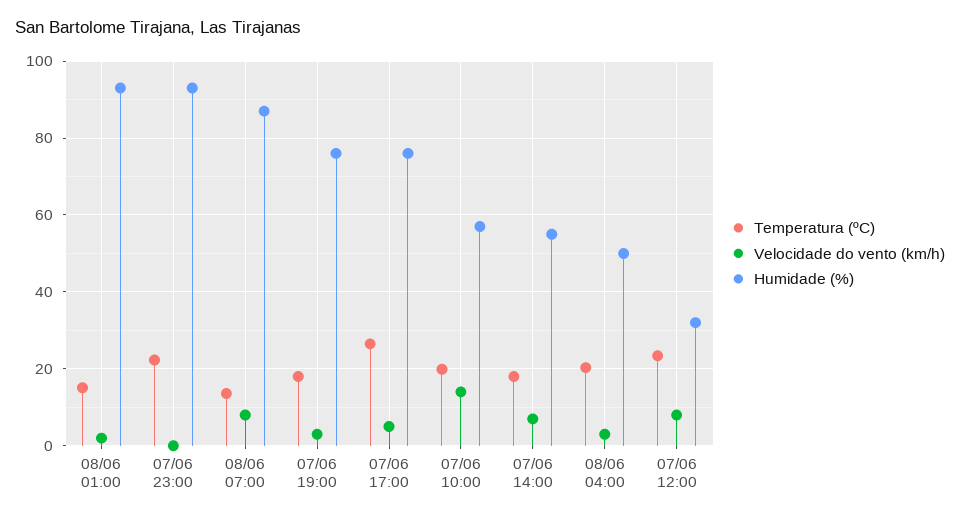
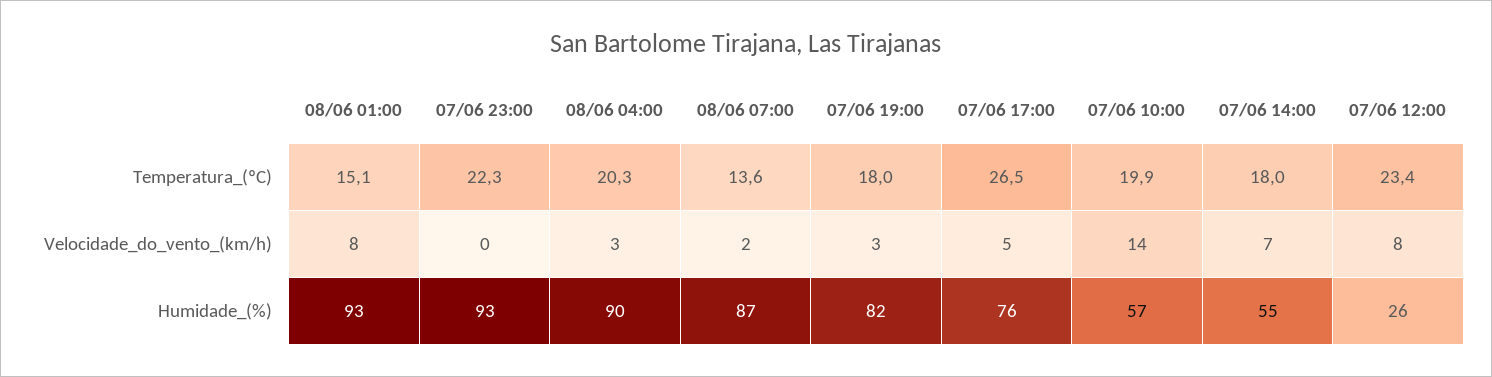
Velocidade do vento (km/h), 08/06 01:00: 2 -> 8
Velocidade do vento (km/h), 08/06 07:00: 8 -> 2
Humidade (%), 07/06 19:00: 76 -> 82
Humidade (%), 08/06 04:00: 50 -> 90
Humidade (%), 07/06 12:00: 32 -> 26

